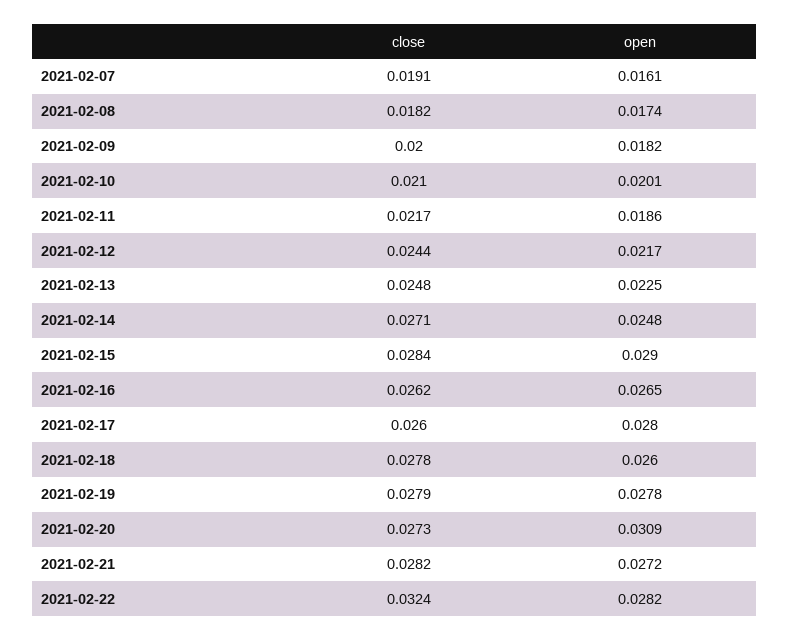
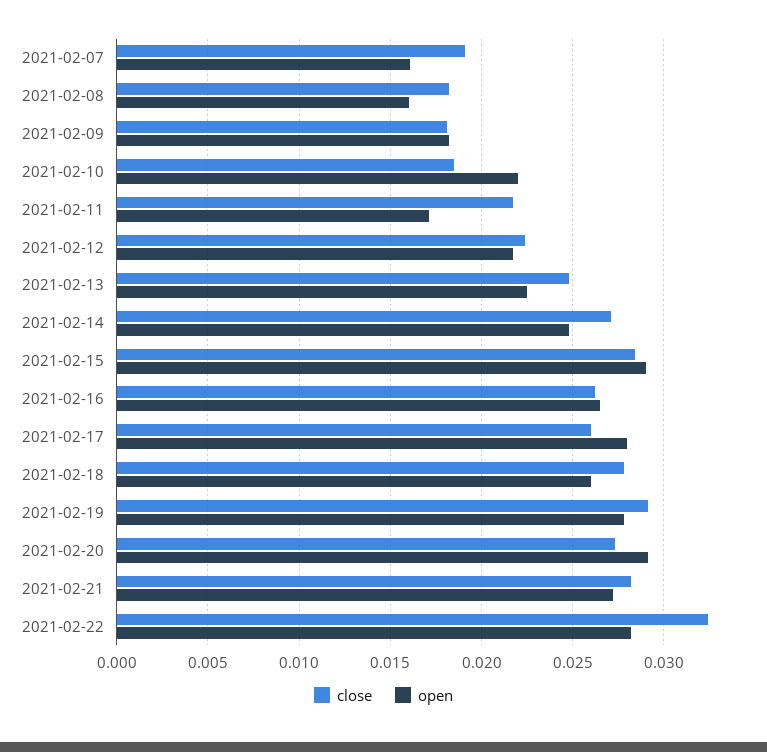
open, 2021-02-08: 0.0174 -> 0.016
close, 2021-02-09: 0.02 -> 0.018
close, 2021-02-10: 0.021 -> 0.0185
open, 2021-02-10: 0.0201 -> 0.022
open, 2021-02-11: 0.0186 -> 0.017
close, 2021-02-12: 0.0244 -> 0.0225
close, 2021-02-19: 0.0279 -> 0.029
open, 2021-02-20: 0.0309 -> 0.029

